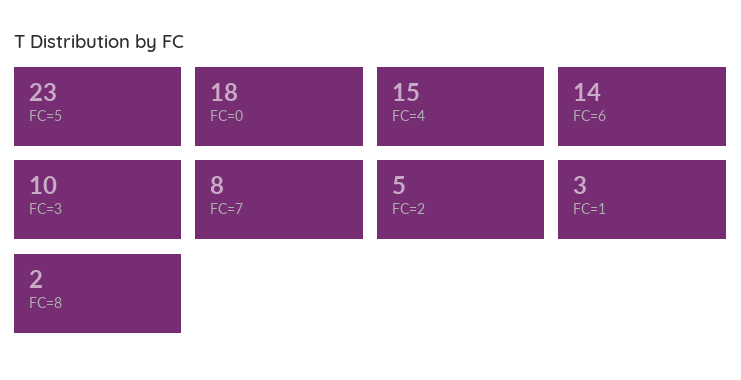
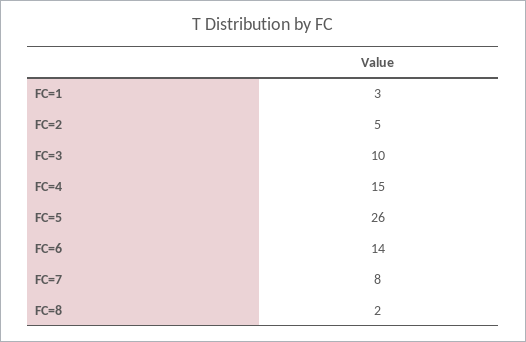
FC=5: 23 -> 26
FC=0: 18 -> none

